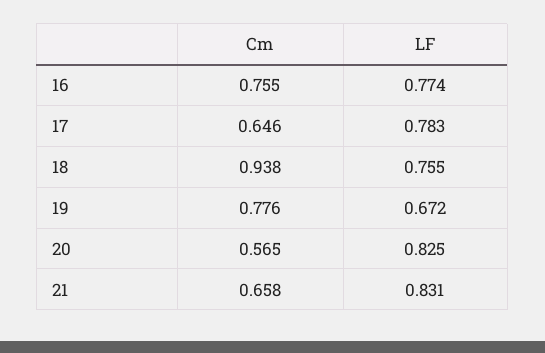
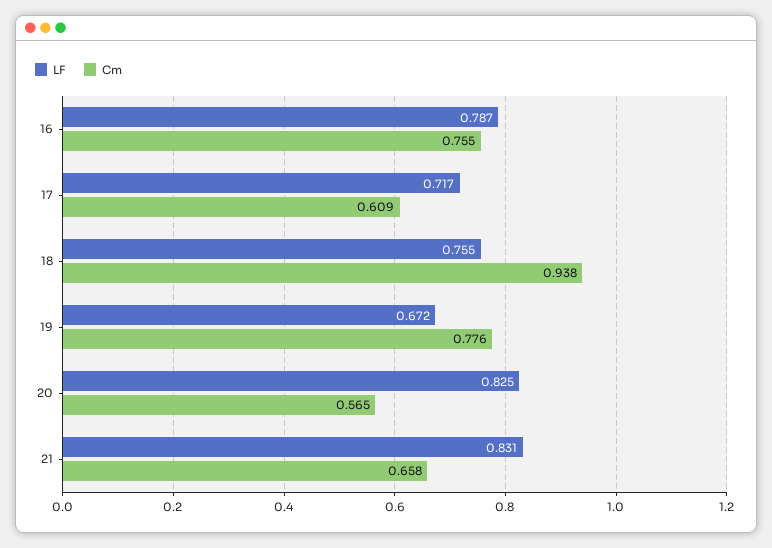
LF, 16: 0.774 -> 0.787
Cm, 17: 0.646 -> 0.609
LF, 17: 0.783 -> 0.717

